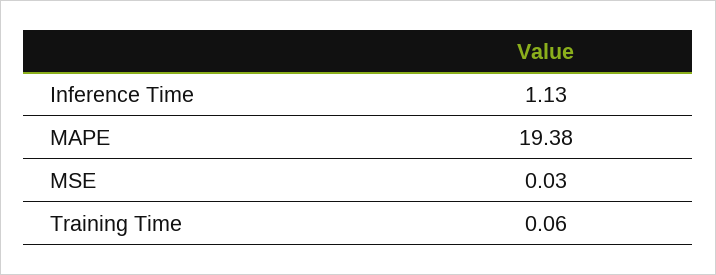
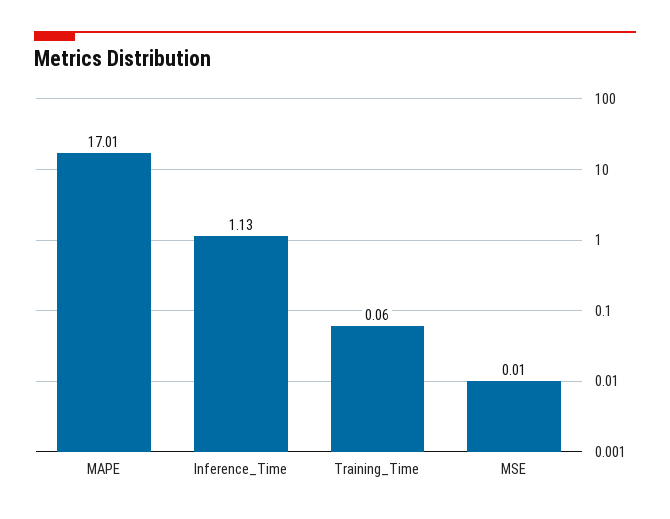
MAPE: 19.38 -> 17.01
MSE: 0.03 -> 0.01

